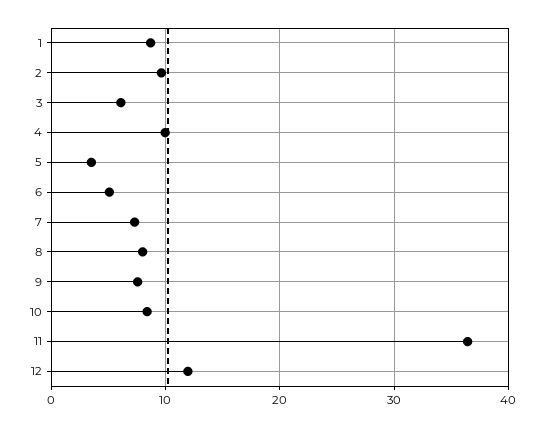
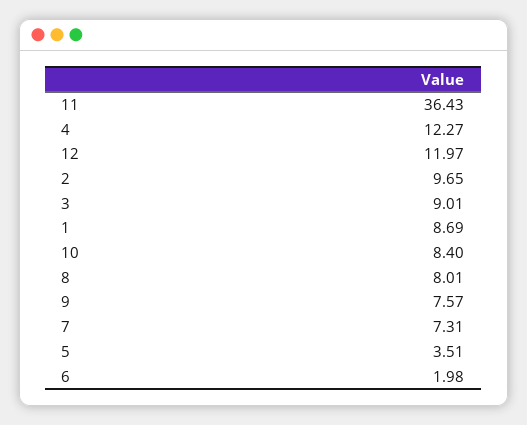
3: 6 -> 9.01
4: 10 -> 12.27
6: 5 -> 1.98

